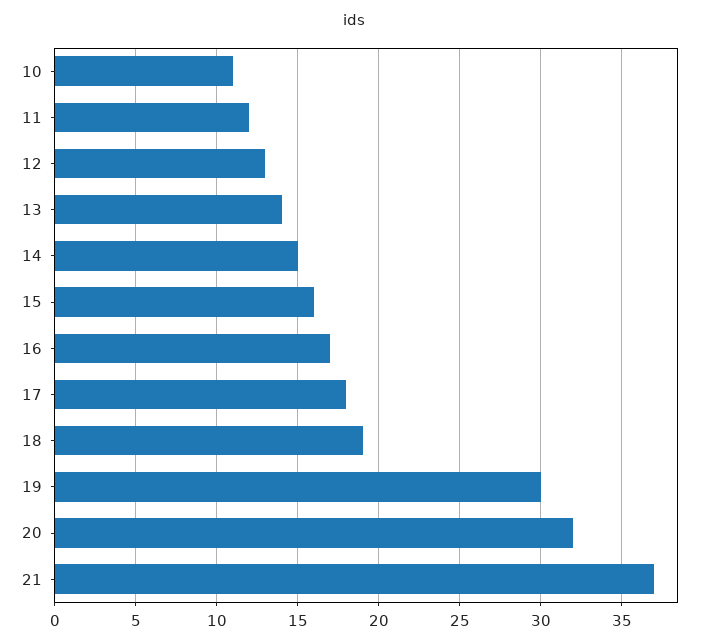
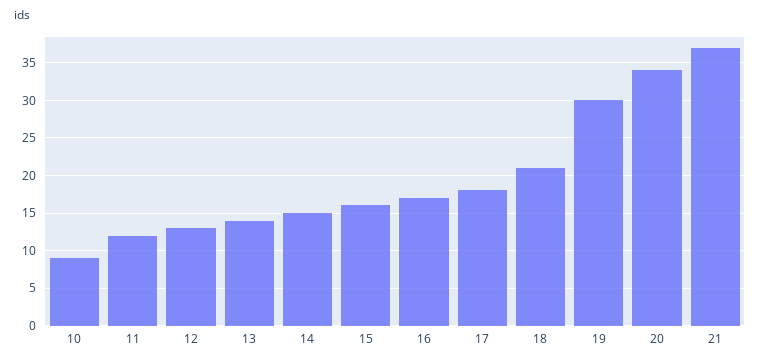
10: 11 -> 9
18: 19 -> 21
20: 32 -> 34

